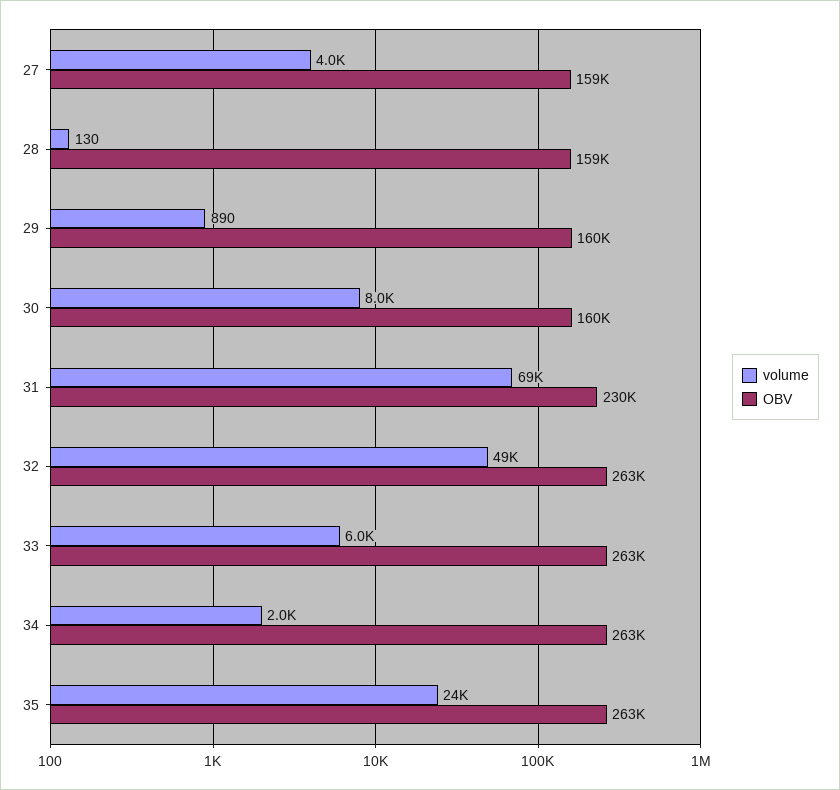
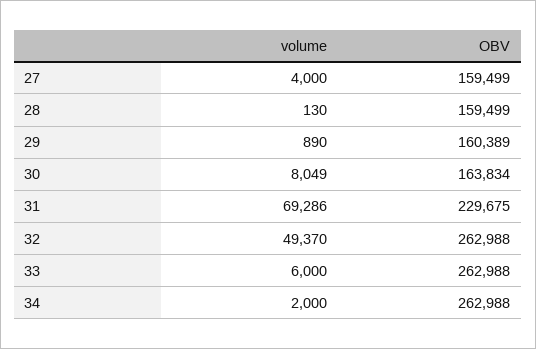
OBV, 30: 160000 -> 163834
volume, 35: 24000 -> none
OBV, 35: 263000 -> none

